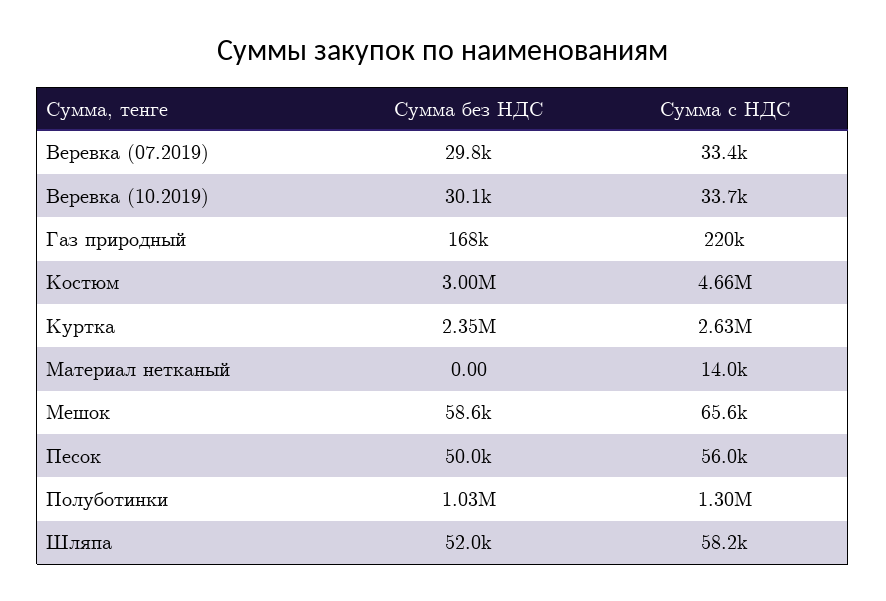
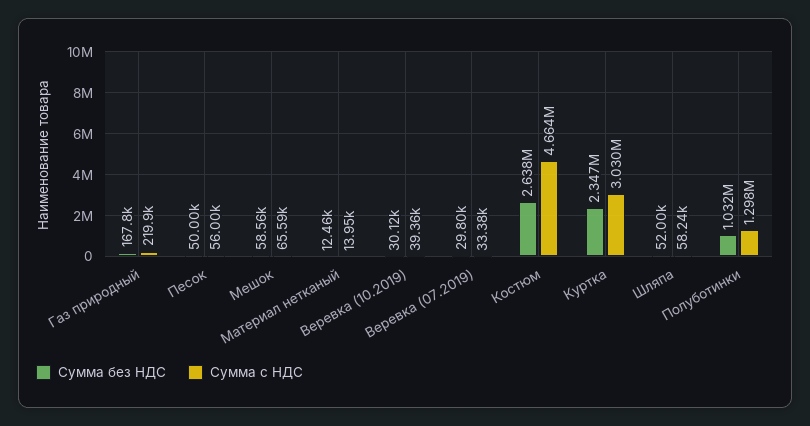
Сумма с НДС, Веревка (10.2019): 33700 -> 39360
Сумма без НДС, Костюм: 3000000 -> 2638000
Сумма с НДС, Куртка: 2630000 -> 3030000
Сумма без НДС, Материал нетканый: 0 -> 12460

